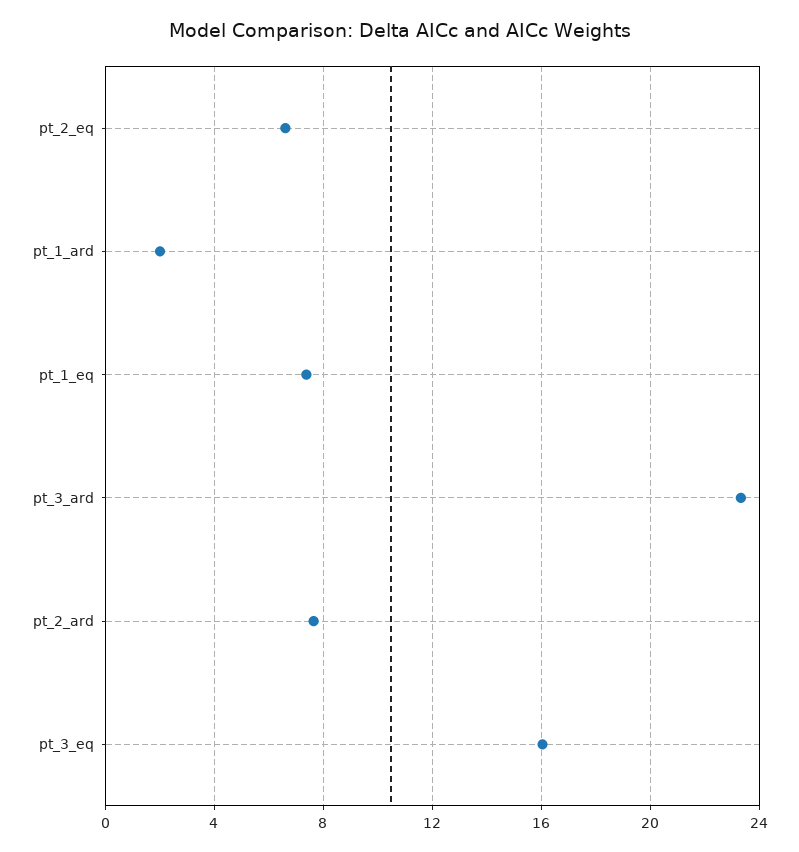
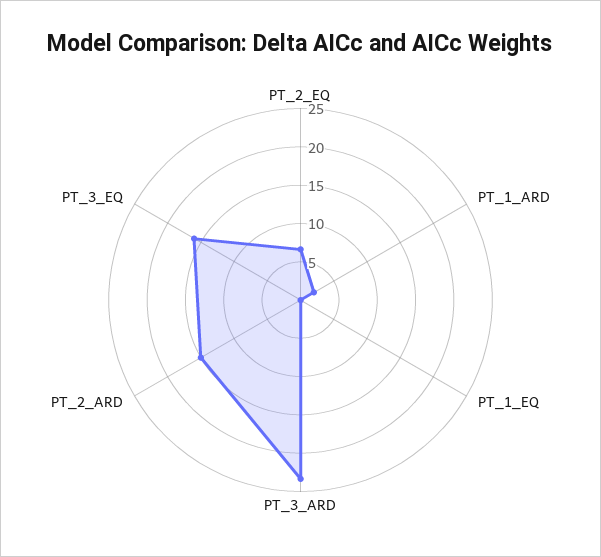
pt_1_eq: 7.5 -> 0
pt_2_ard: 7.5 -> 15

